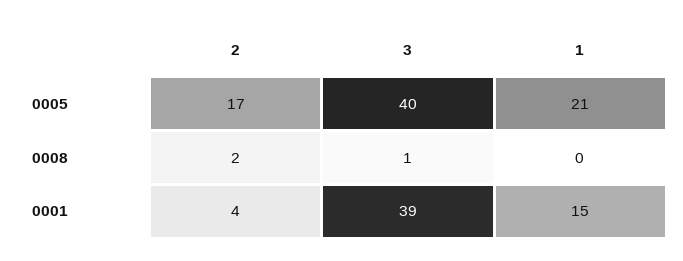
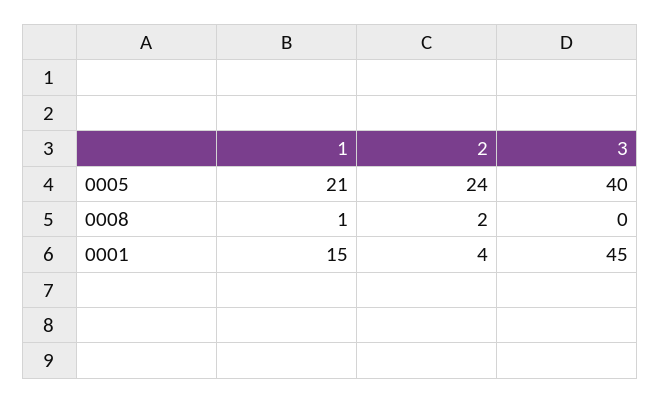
2, 0005: 17 -> 24
3, 0008: 1 -> 0
1, 0008: 0 -> 1
3, 0001: 39 -> 45

